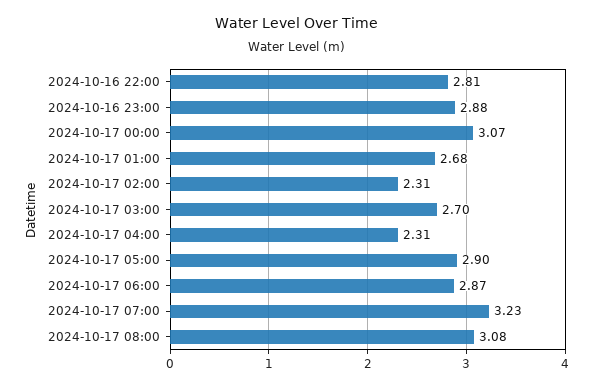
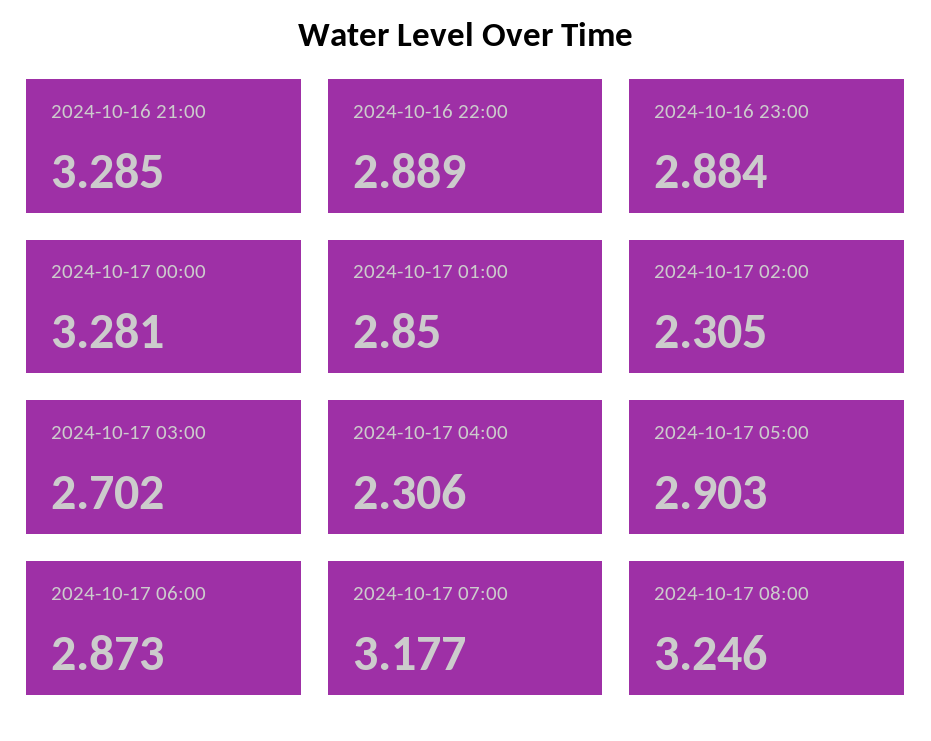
2024-10-16 22:00: 2.81 -> 2.889
2024-10-17 00:00: 3.07 -> 3.281
2024-10-17 01:00: 2.68 -> 2.85
2024-10-17 07:00: 3.23 -> 3.177
2024-10-17 08:00: 3.08 -> 3.246
2024-10-16 21:00: none -> 3.285

